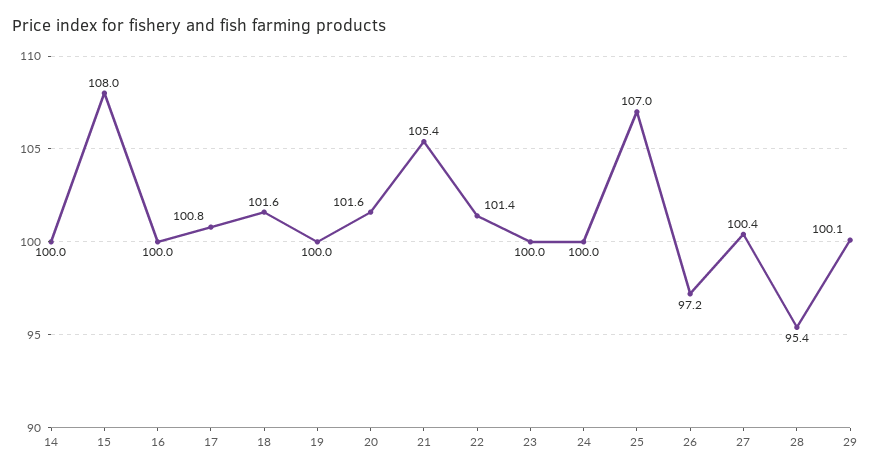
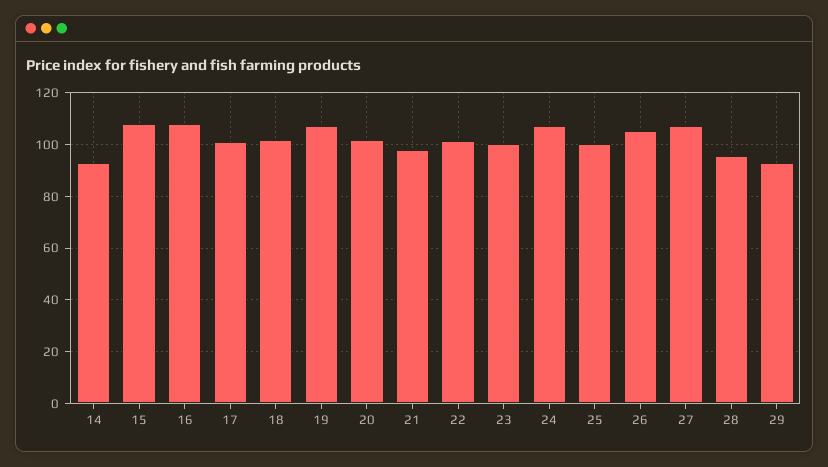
14: 100 -> 92.5
16: 100 -> 107.5
19: 100 -> 107.5
21: 105.4 -> 97.5
24: 100 -> 107.5
25: 107 -> 100
26: 97.2 -> 105
27: 100.4 -> 107.5
29: 100.1 -> 92.5

